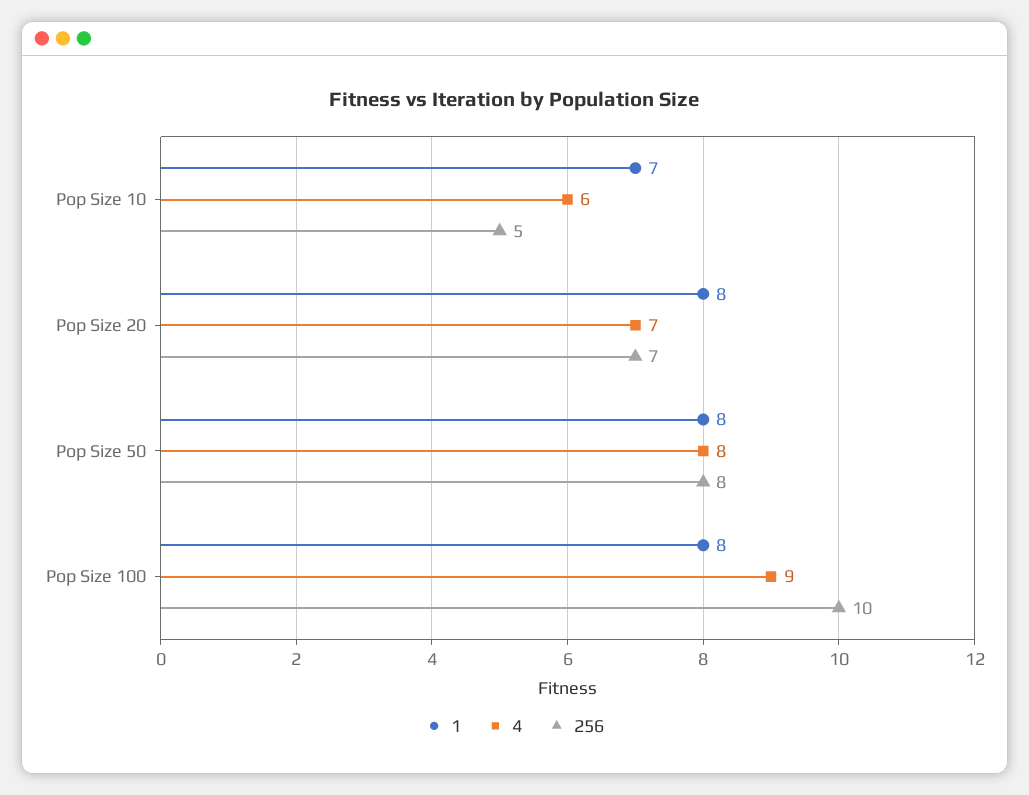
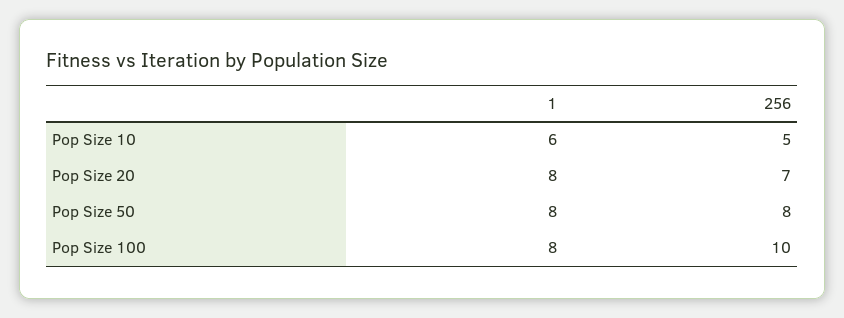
1, Pop Size 10: 7 -> 6
4, Pop Size 10: 6 -> none
4, Pop Size 20: 7 -> none
4, Pop Size 50: 8 -> none
4, Pop Size 100: 9 -> none

